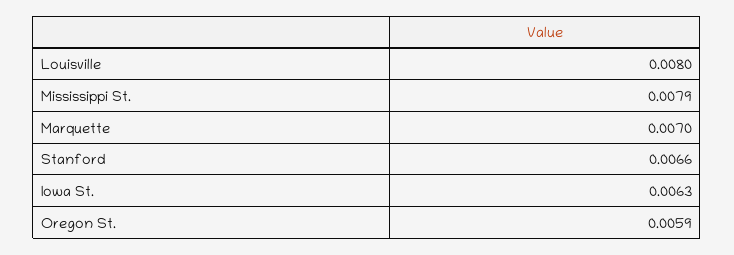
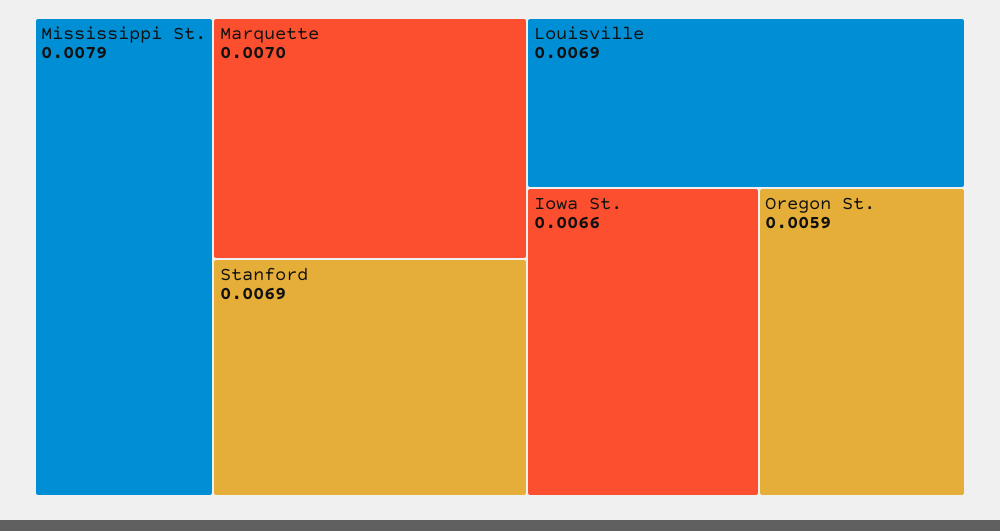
Louisville: 0.008 -> 0.0069
Stanford: 0.0066 -> 0.0069
Iowa St.: 0.0063 -> 0.0066

